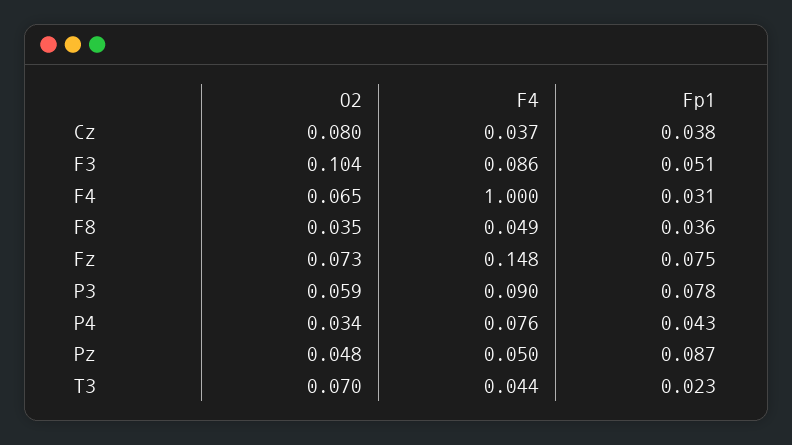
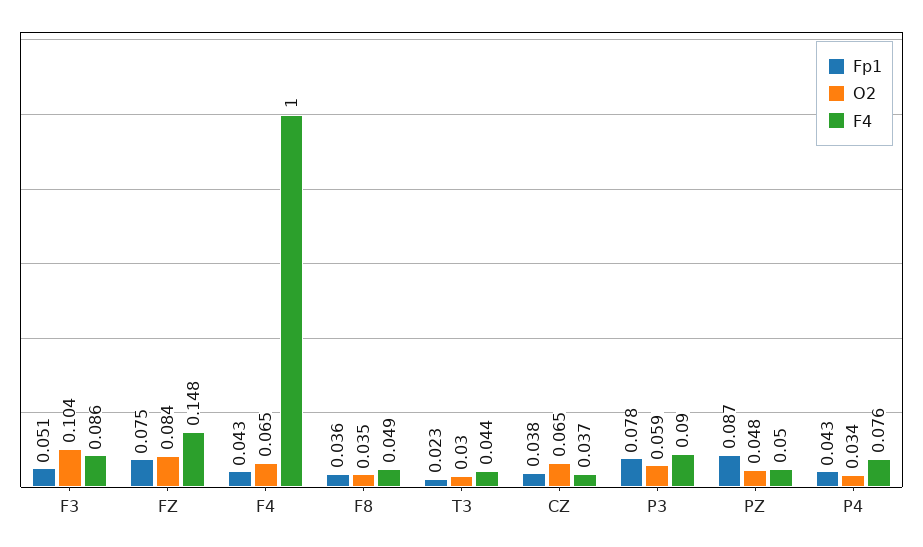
O2, Cz: 0.08 -> 0.065
Fp1, F4: 0.031 -> 0.043
O2, Fz: 0.073 -> 0.084
O2, T3: 0.07 -> 0.03

